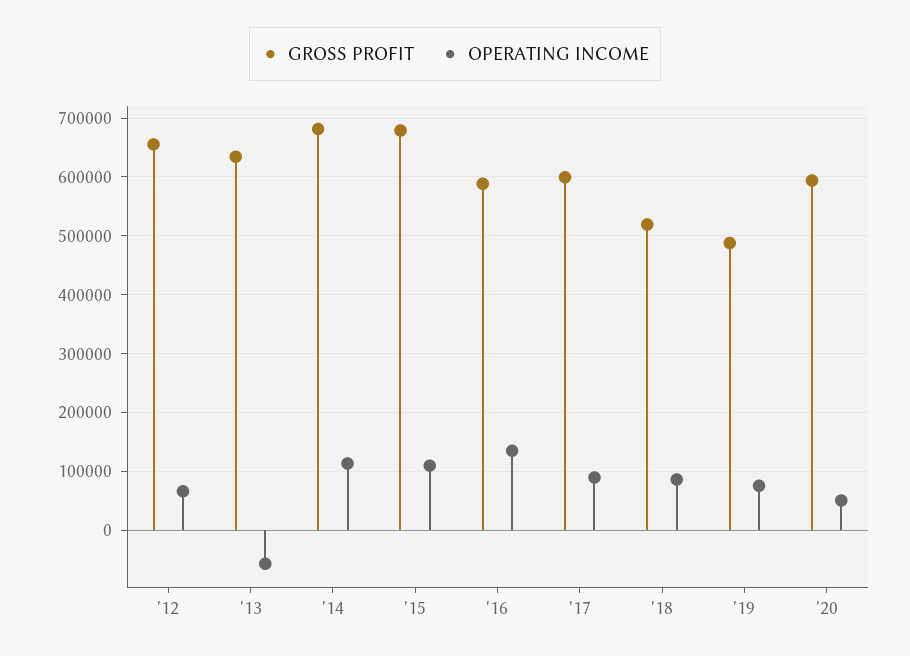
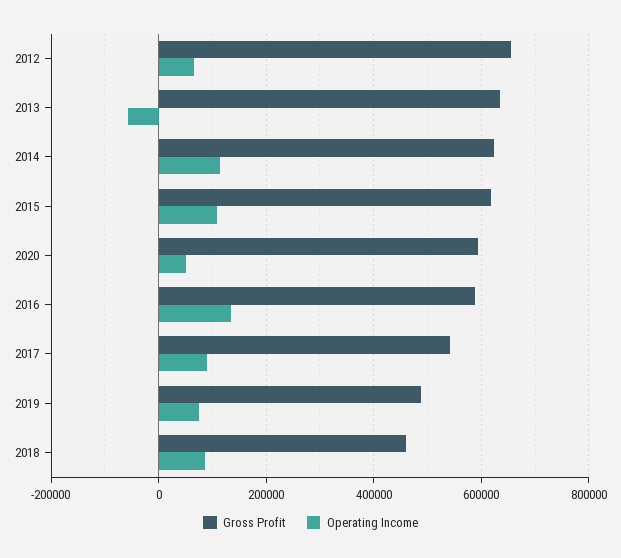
GROSS PROFIT, '14: 680000 -> 620000
GROSS PROFIT, '15: 680000 -> 620000
GROSS PROFIT, '17: 600000 -> 540000
GROSS PROFIT, '18: 520000 -> 460000

